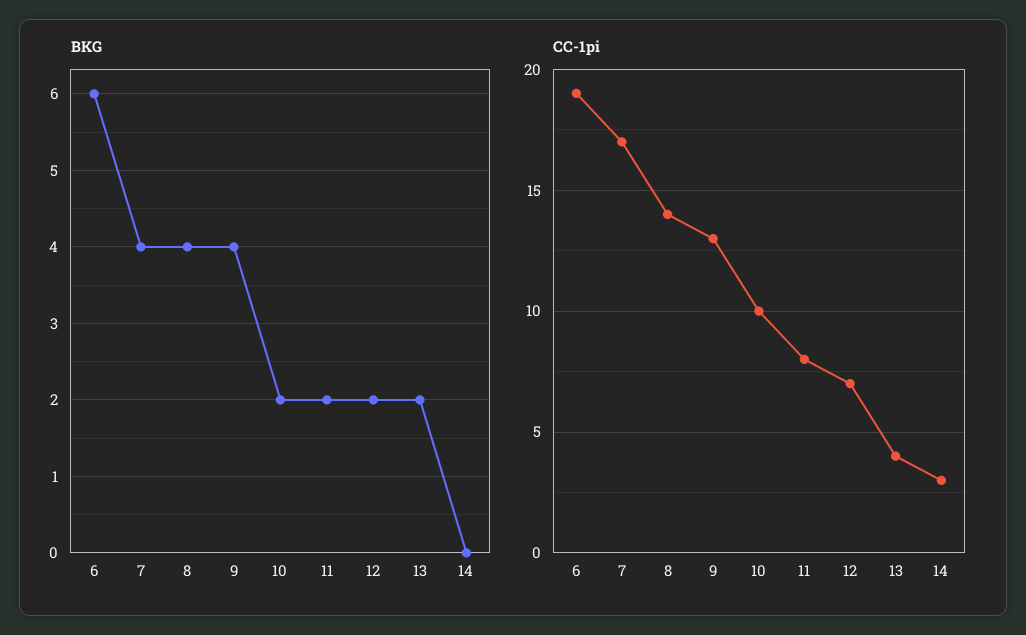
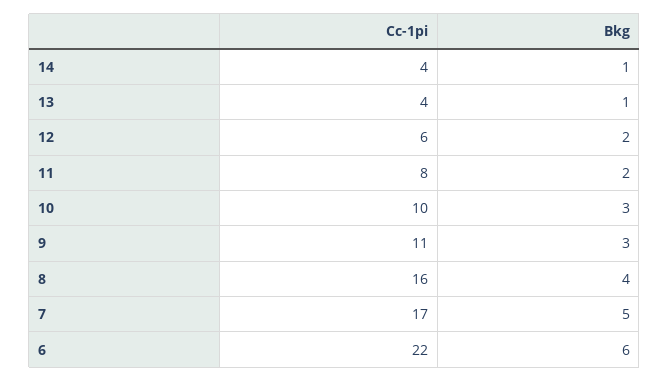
BKG, 7: 4 -> 5
BKG, 9: 4 -> 3
BKG, 10: 2 -> 3
BKG, 13: 2 -> 1
BKG, 14: 0 -> 1
CC-1pi, 6: 19 -> 22
CC-1pi, 8: 14 -> 16
CC-1pi, 9: 13 -> 11
CC-1pi, 12: 7 -> 6
CC-1pi, 14: 3 -> 4

